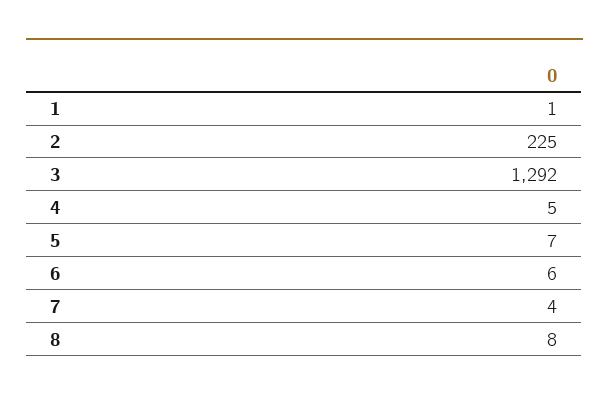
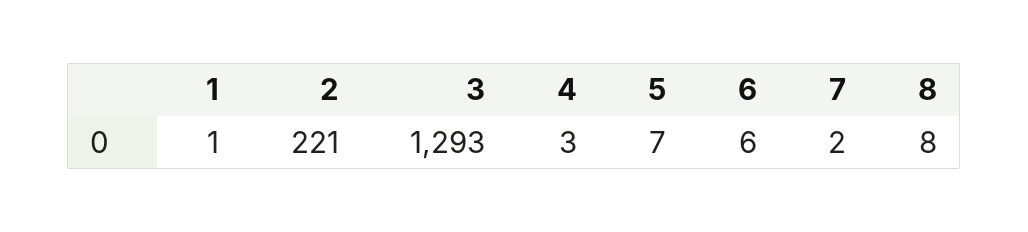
2: 225 -> 221
3: 1292 -> 1293
4: 5 -> 3
7: 4 -> 2

